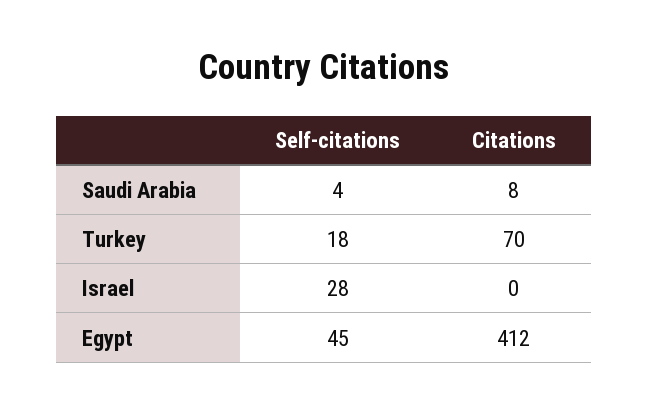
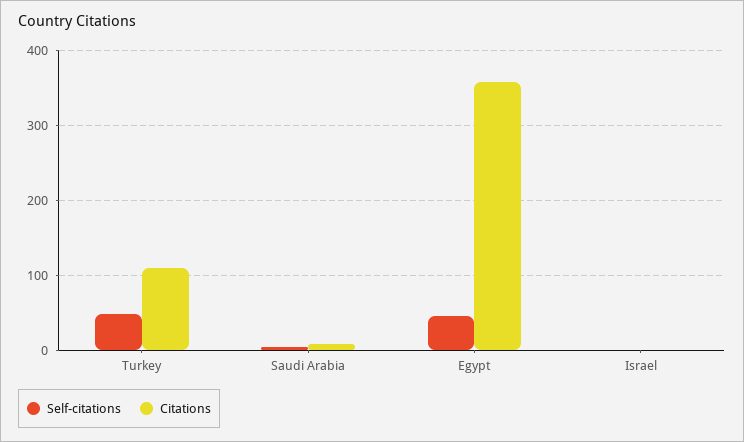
Self-citations, Turkey: 18 -> 50
Citations, Turkey: 70 -> 110
Self-citations, Israel: 28 -> 0
Citations, Egypt: 412 -> 360

